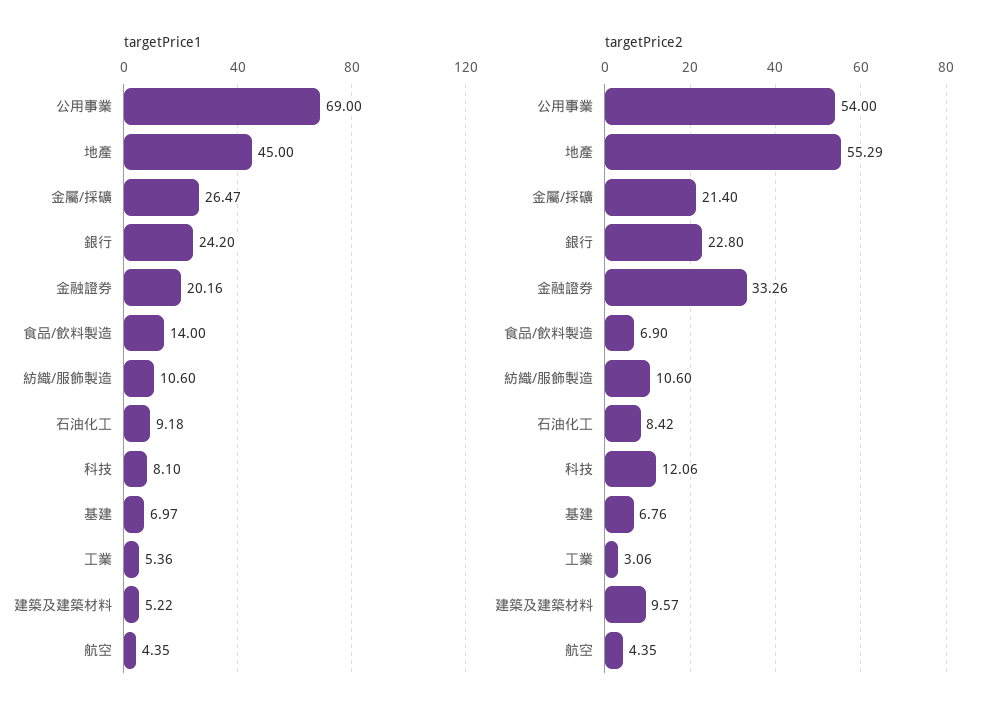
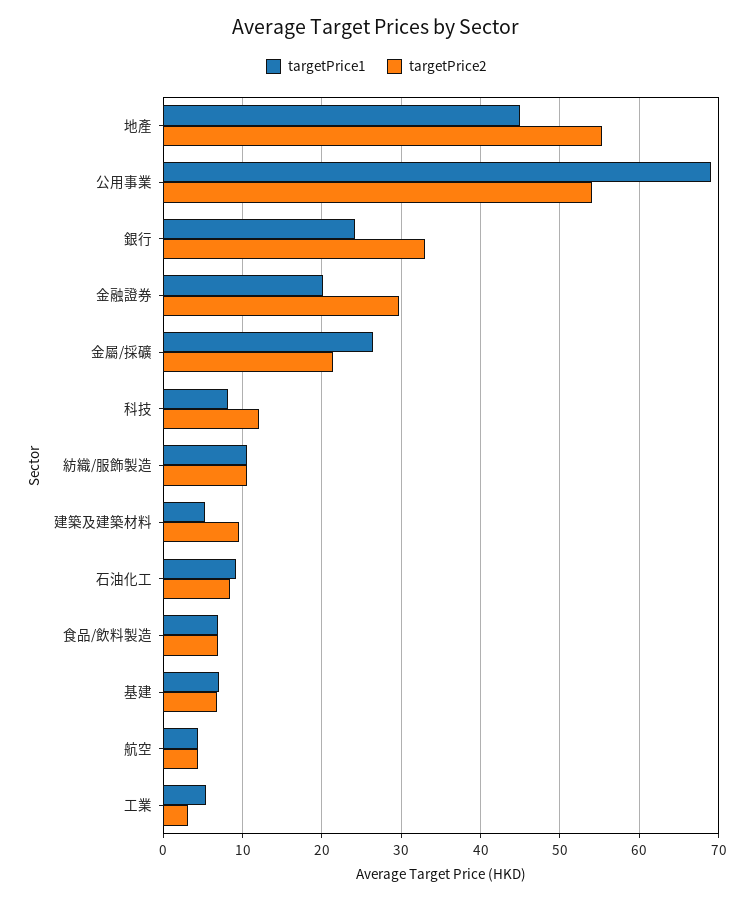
targetPrice1, 食品/飲料製造: 14 -> 7
targetPrice2, 銀行: 22.8 -> 33
targetPrice2, 金融證券: 33.26 -> 30

